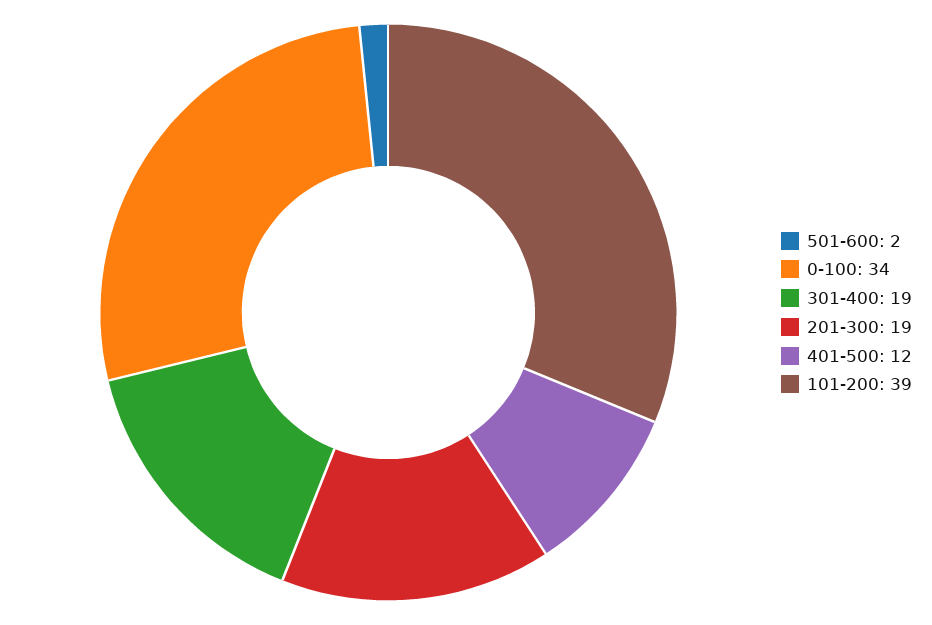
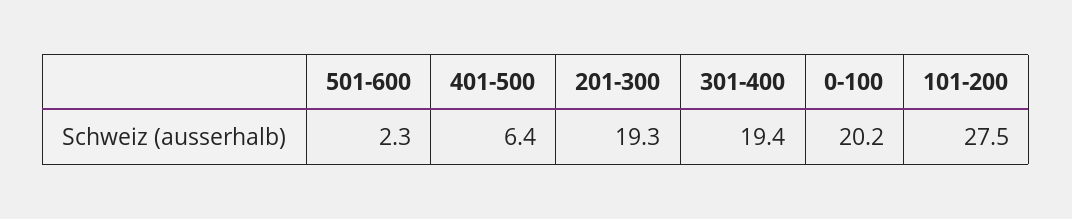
0-100: 34 -> 20.2
401-500: 12 -> 6.4
101-200: 39 -> 27.5

